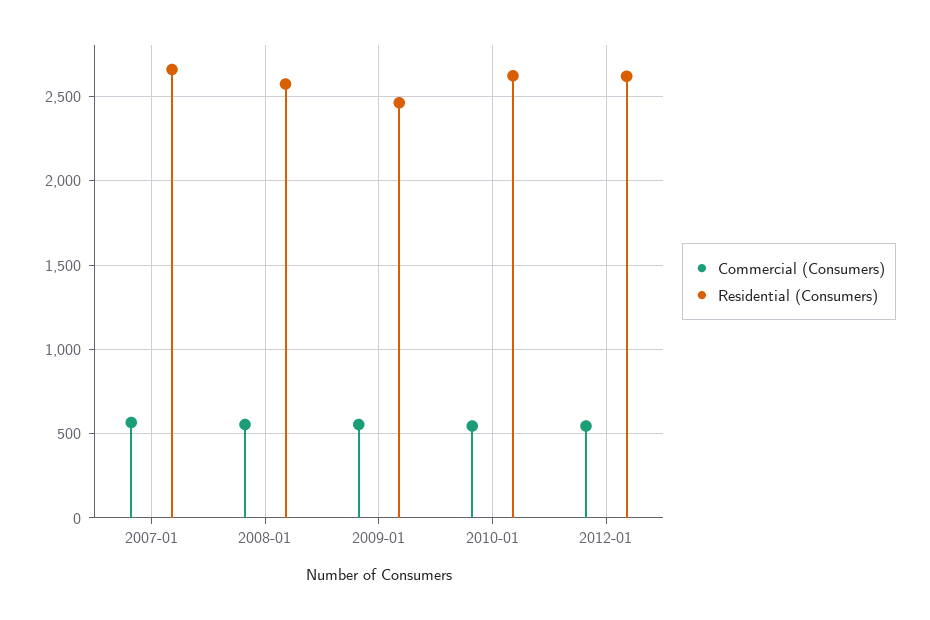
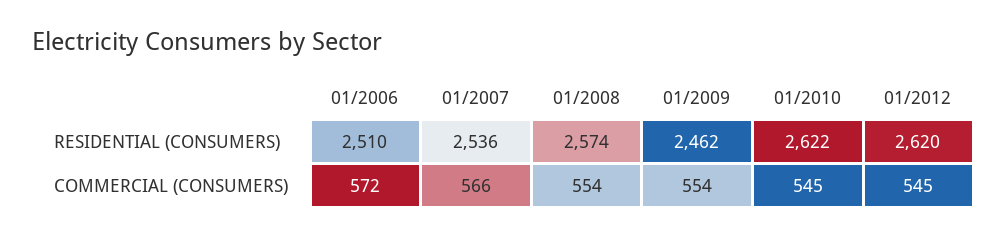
Residential (Consumers), 2007-01: 2650 -> 2536
Residential (Consumers), 01/2006: none -> 2510
Commercial (Consumers), 01/2006: none -> 572

